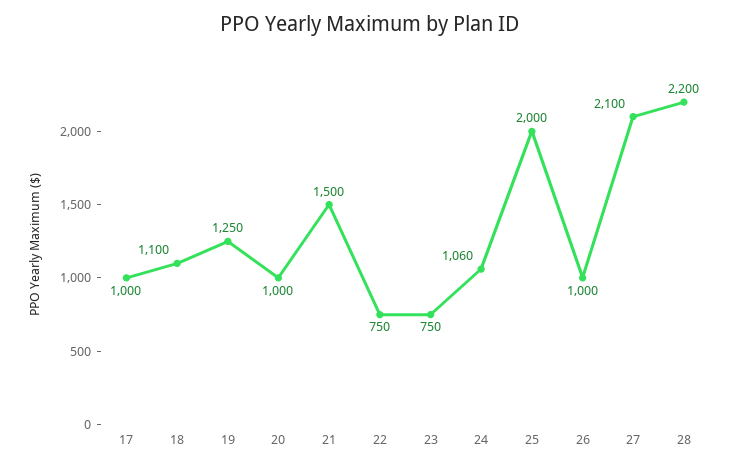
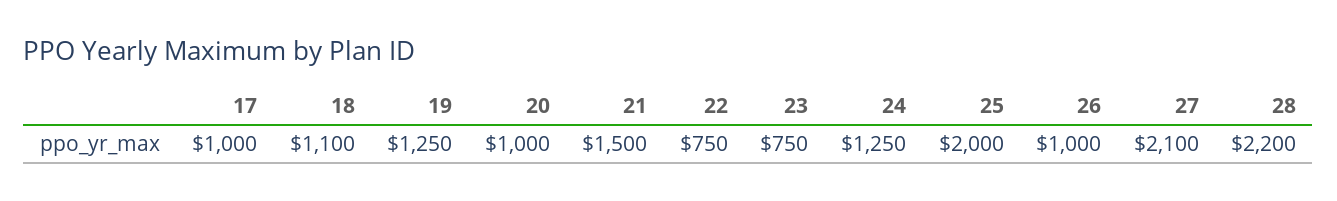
24: 1060 -> 1250

